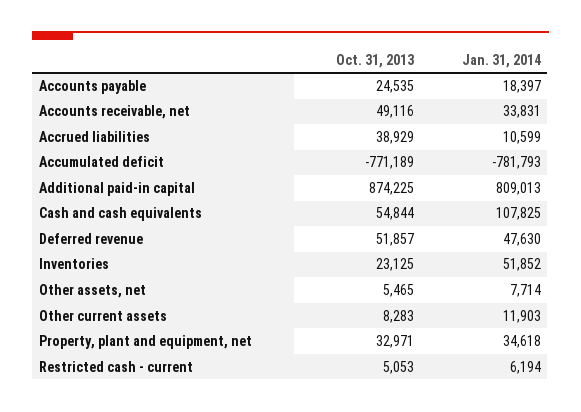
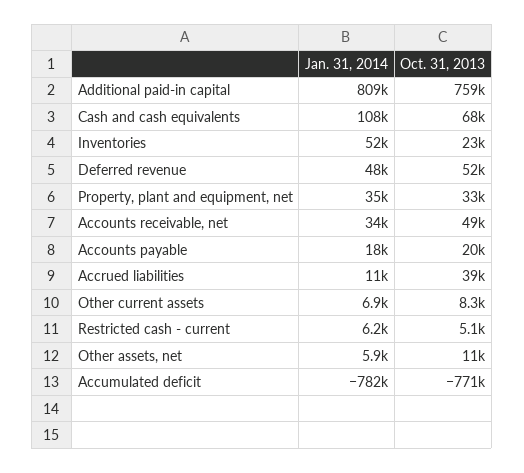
Oct. 31, 2013, Accounts payable: 24535 -> 20000
Oct. 31, 2013, Additional paid-in capital: 874225 -> 759000
Oct. 31, 2013, Cash and cash equivalents: 54844 -> 68000
Oct. 31, 2013, Other assets, net: 5465 -> 11000
Jan. 31, 2014, Other assets, net: 7714 -> 5900
Jan. 31, 2014, Other current assets: 11903 -> 6900

